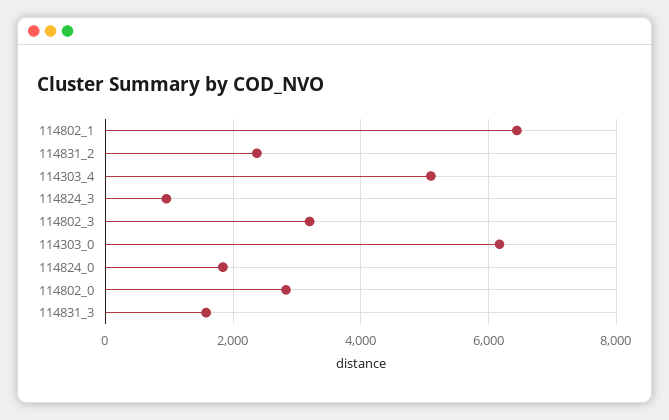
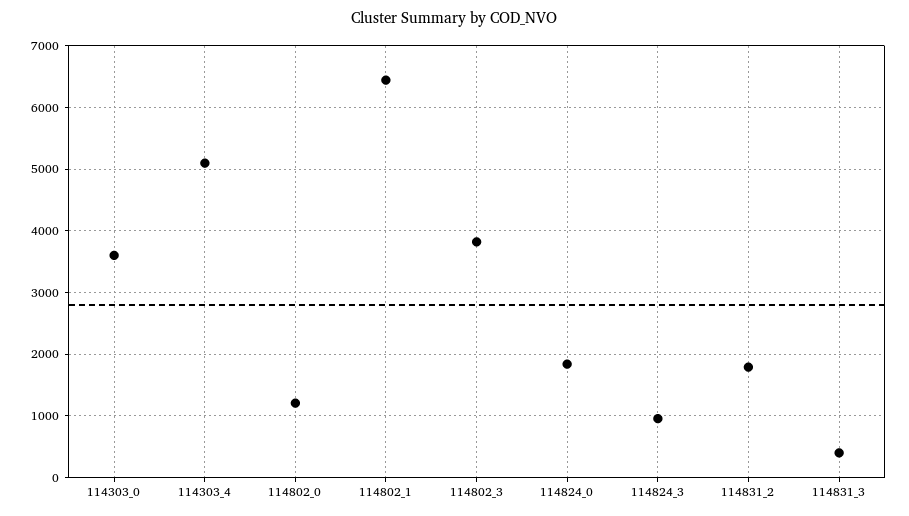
114831_2: 2400 -> 1800
114802_3: 3200 -> 3800
114303_0: 6200 -> 3600
114802_0: 2800 -> 1200
114831_3: 1600 -> 400

